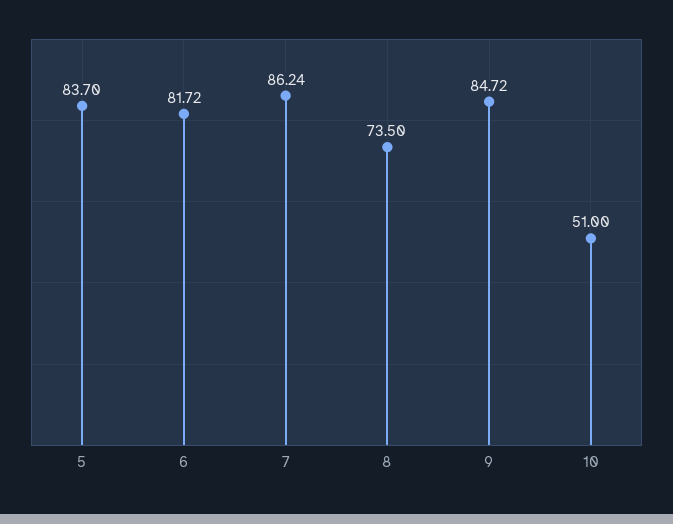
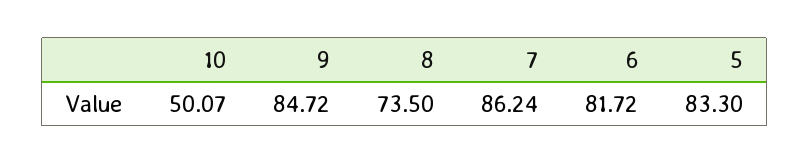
5: 83.7 -> 83.3
10: 51 -> 50.07

